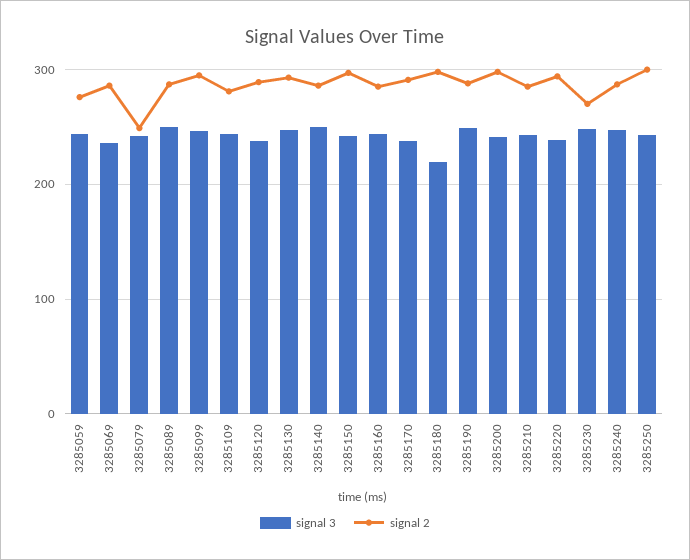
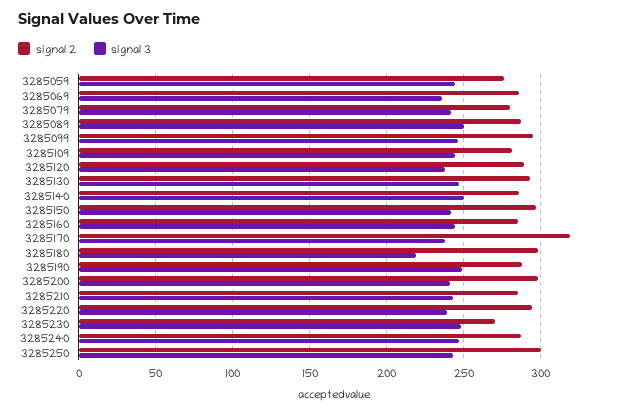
signal 2, 3285079: 250 -> 280
signal 2, 3285170: 290 -> 320

